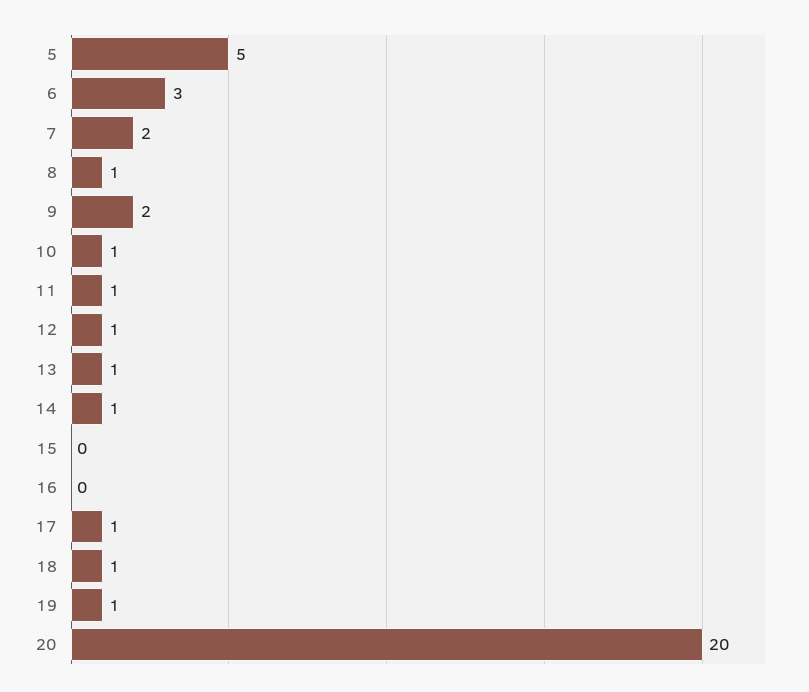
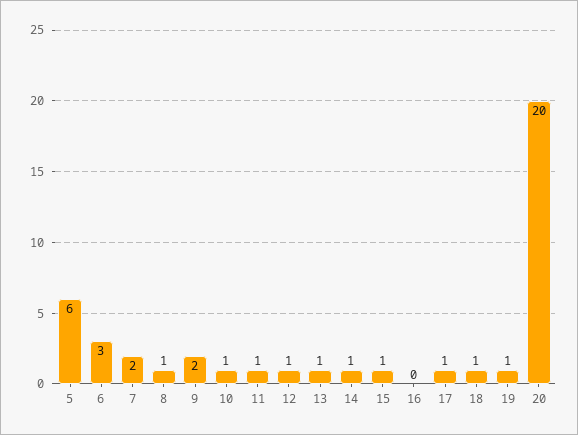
5: 5 -> 6
15: 0 -> 1

